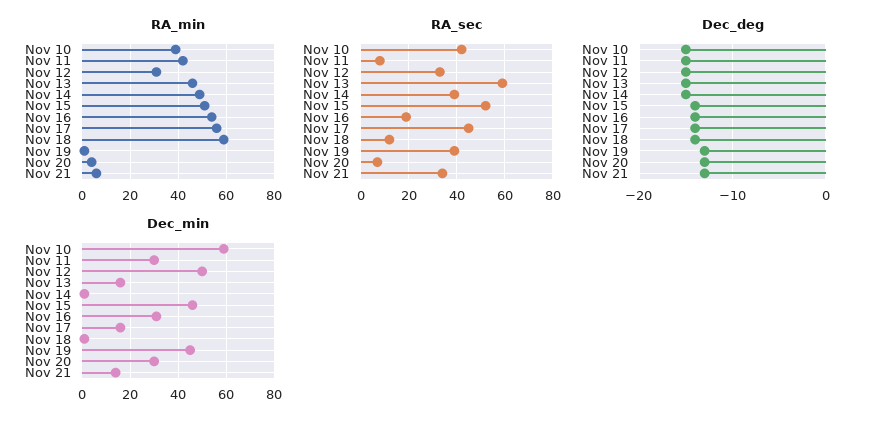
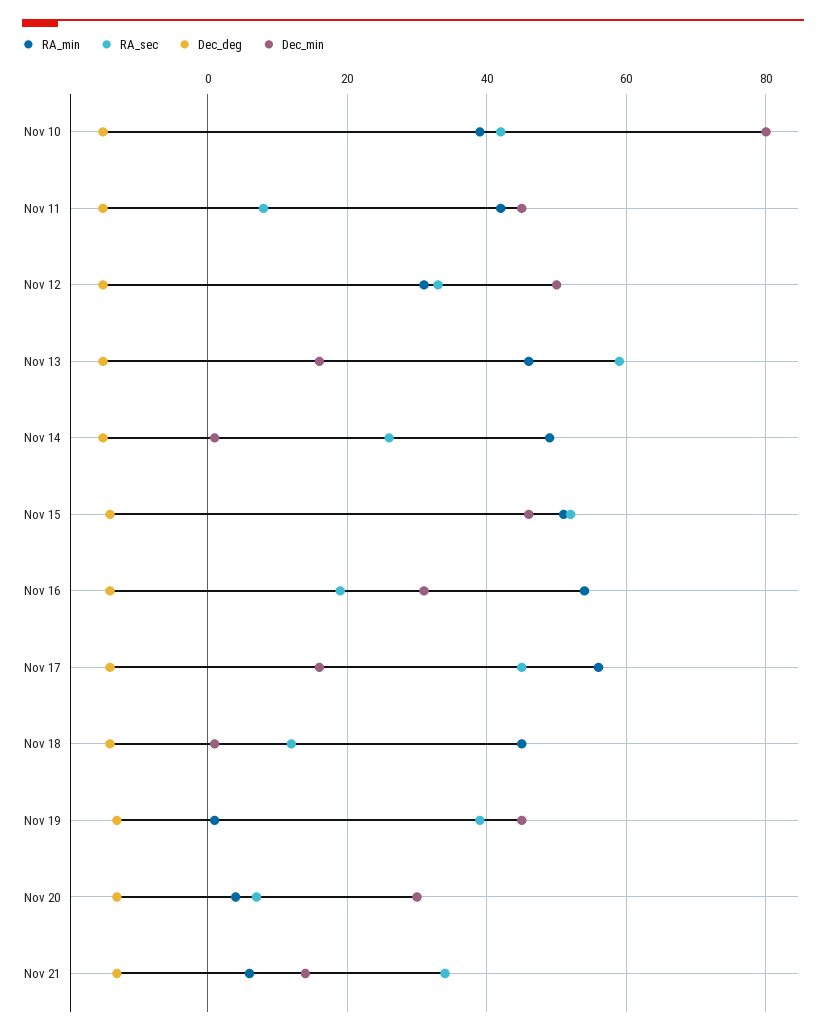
RA_min, Nov 18: 60 -> 45
RA_sec, Nov 14: 40 -> 25
Dec_min, Nov 10: 60 -> 80
Dec_min, Nov 11: 30 -> 45

